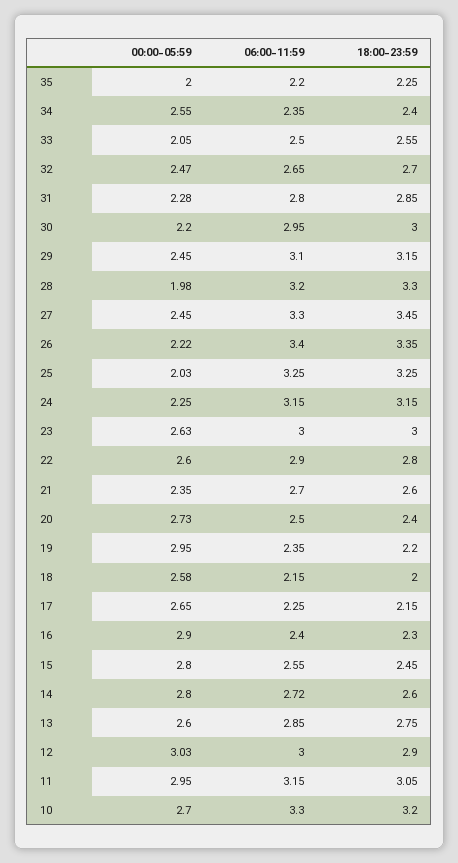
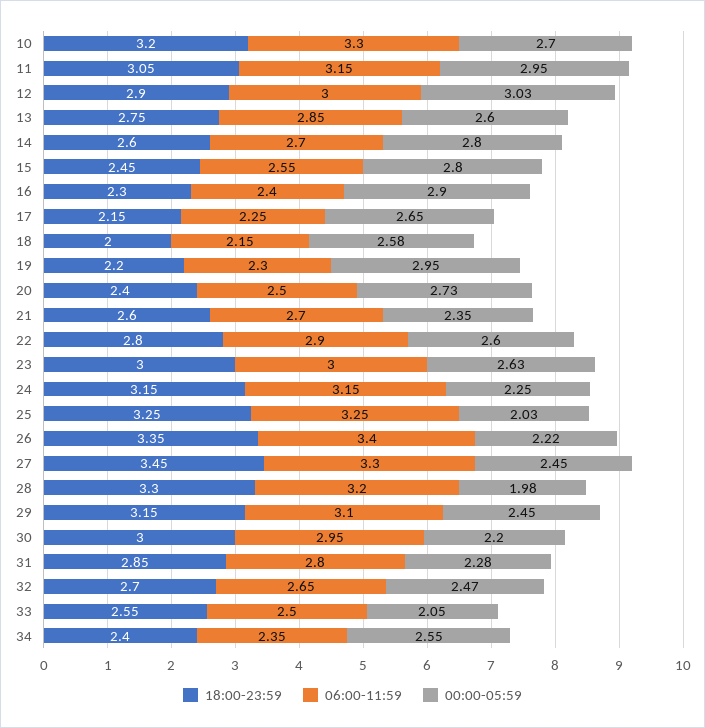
00:00-05:59, 35: 2 -> none
06:00-11:59, 35: 2.2 -> none
18:00-23:59, 35: 2.25 -> none
06:00-11:59, 19: 2.35 -> 2.3
06:00-11:59, 14: 2.72 -> 2.7

